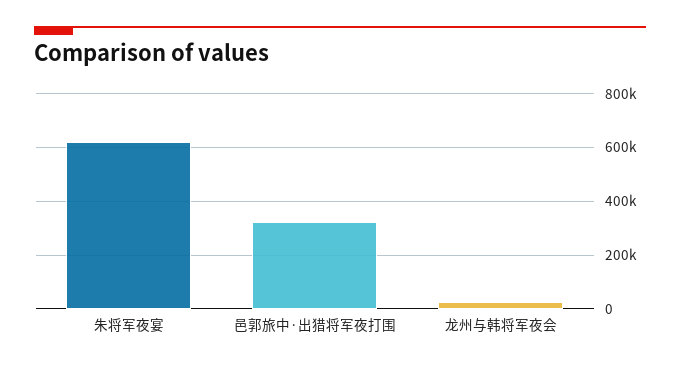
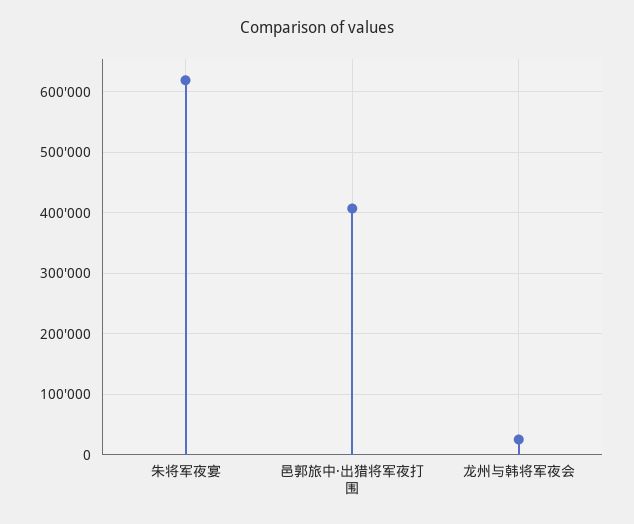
邑郭旅中·出猎将军夜打围: 325000 -> 410000

